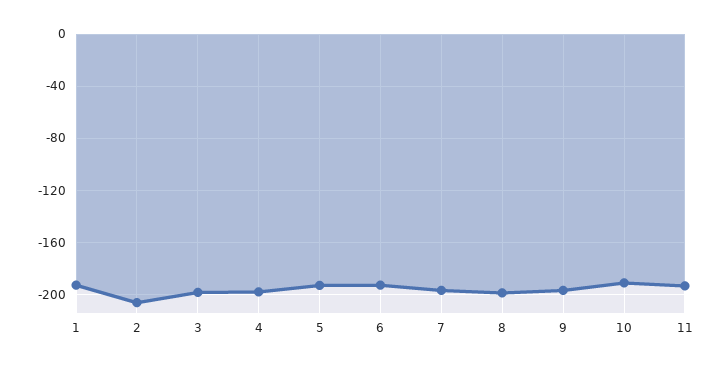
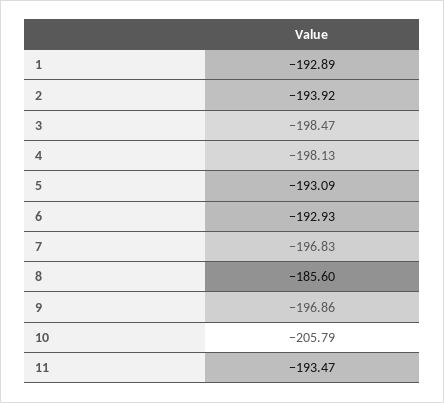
2: -205 -> -193.92
8: -200 -> -185.6
10: -190 -> -205.79

